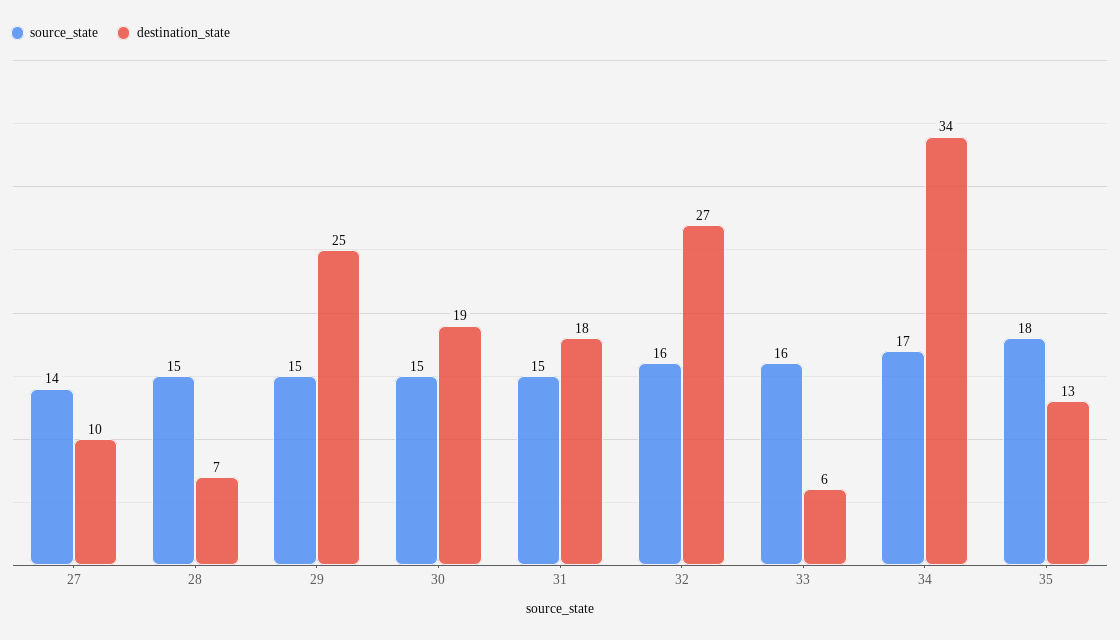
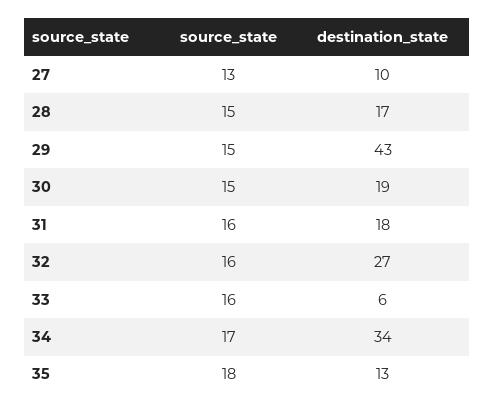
source_state, 27: 14 -> 13
destination_state, 28: 7 -> 17
destination_state, 29: 25 -> 43
source_state, 31: 15 -> 16

